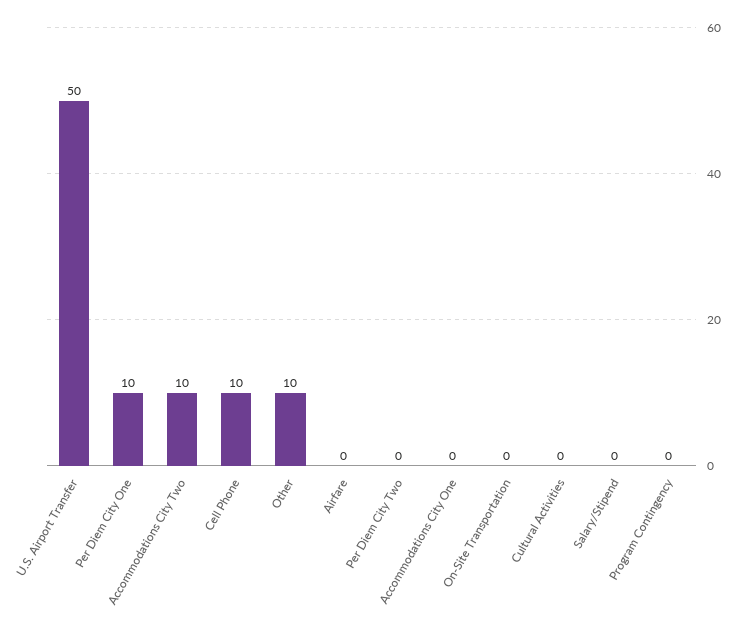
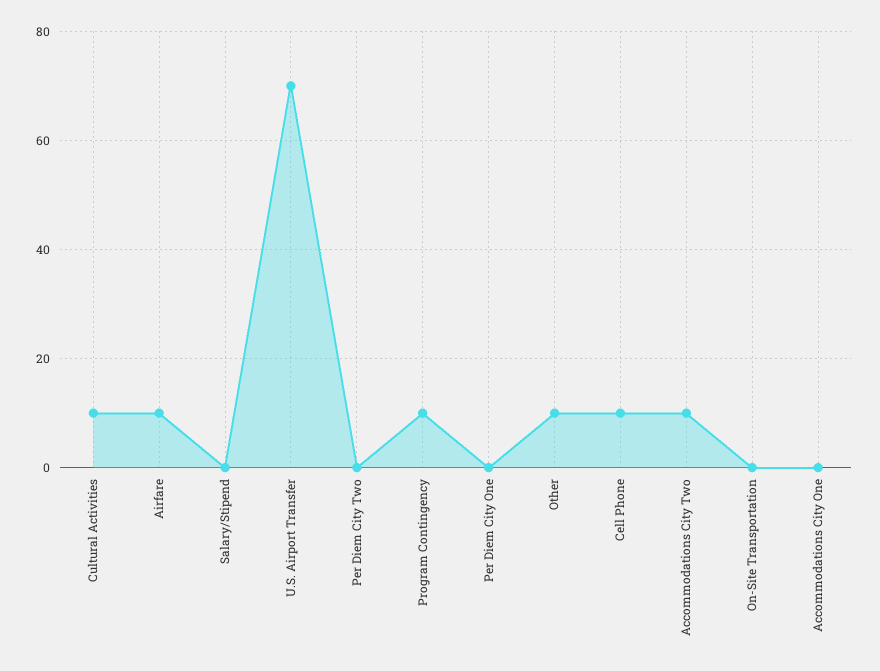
U.S. Airport Transfer: 50 -> 70
Per Diem City One: 10 -> 0
Airfare: 0 -> 10
Cultural Activities: 0 -> 10
Program Contingency: 0 -> 10

